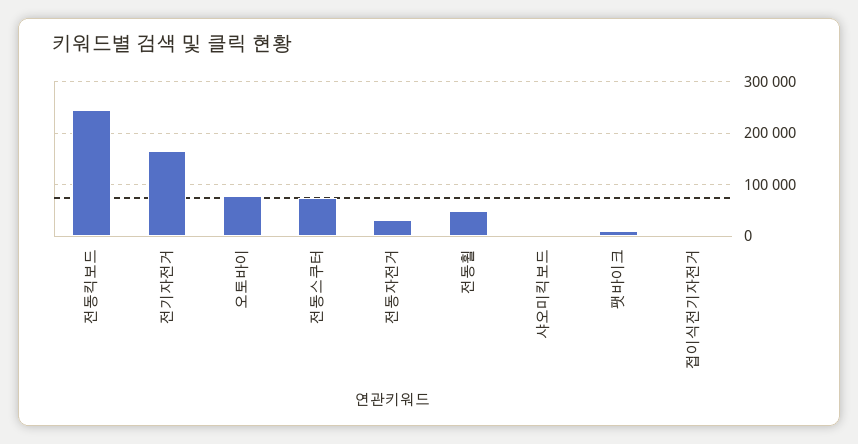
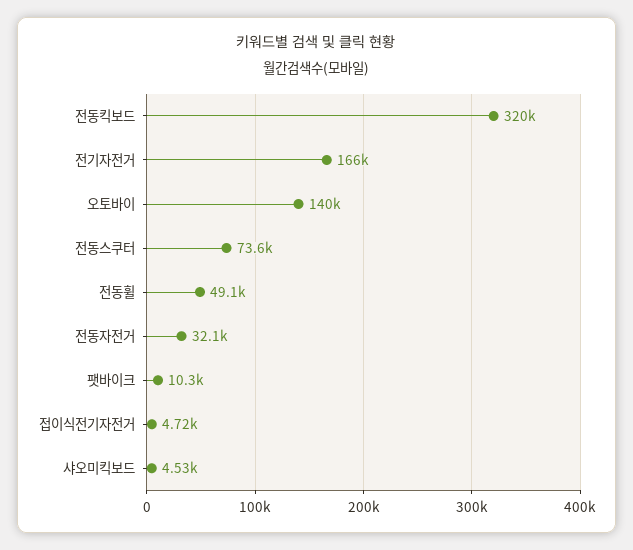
전동킥보드: 240000 -> 320000
오토바이: 80000 -> 140000

